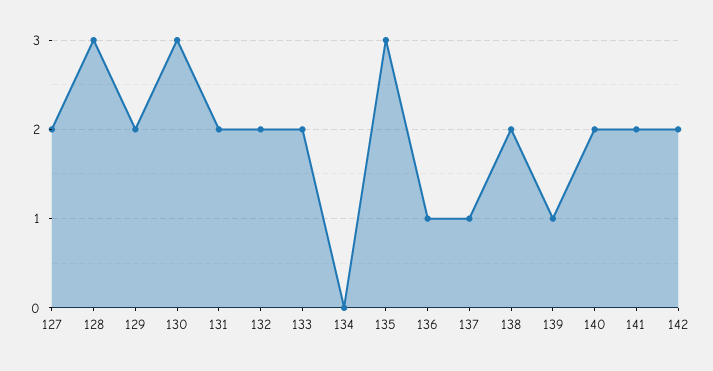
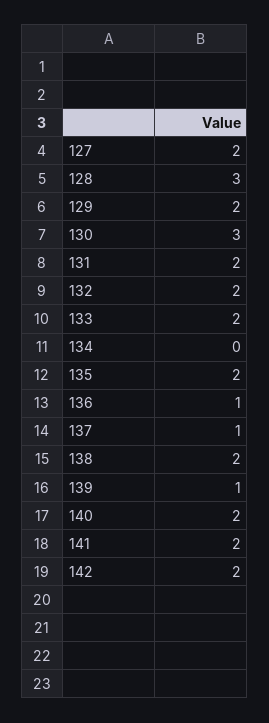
135: 3 -> 2

